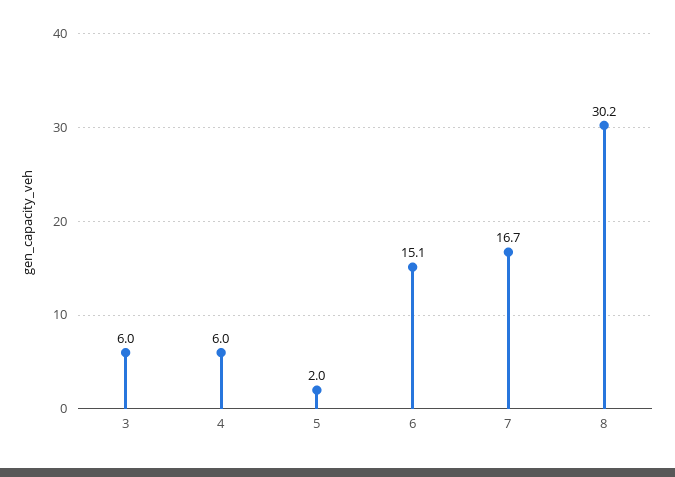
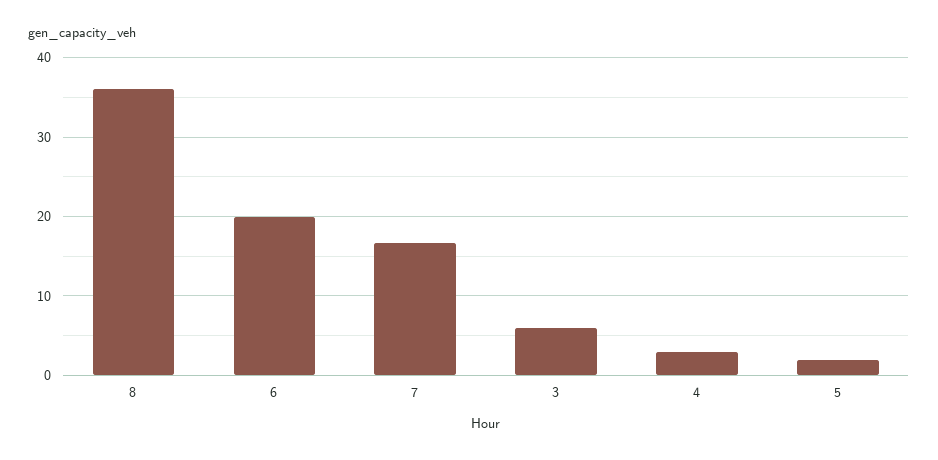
4: 6 -> 3
6: 15.1 -> 20
8: 30.2 -> 36

